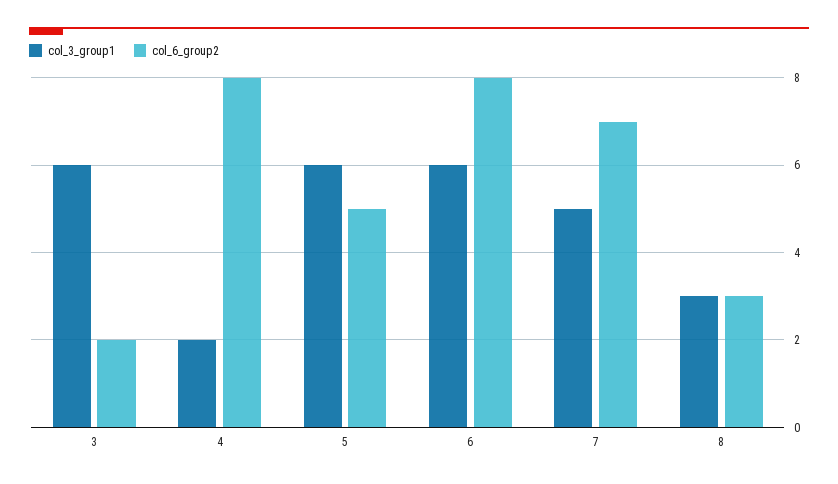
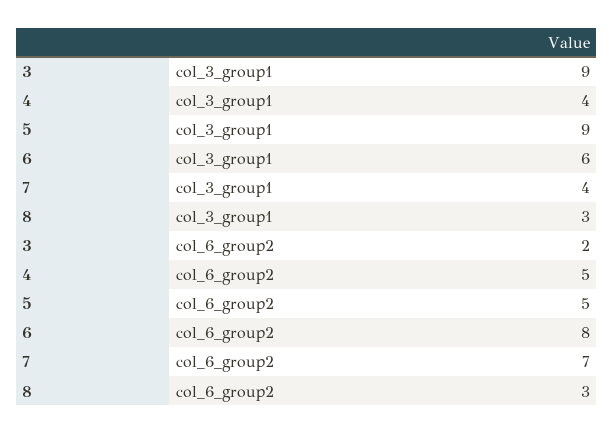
col_3_group1, 3: 6 -> 9
col_3_group1, 4: 2 -> 4
col_6_group2, 4: 8 -> 5
col_3_group1, 5: 6 -> 9
col_3_group1, 7: 5 -> 4

